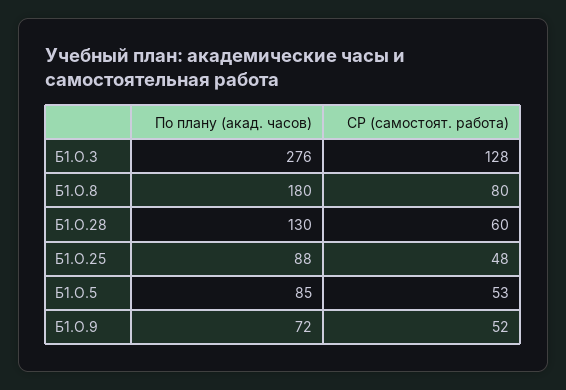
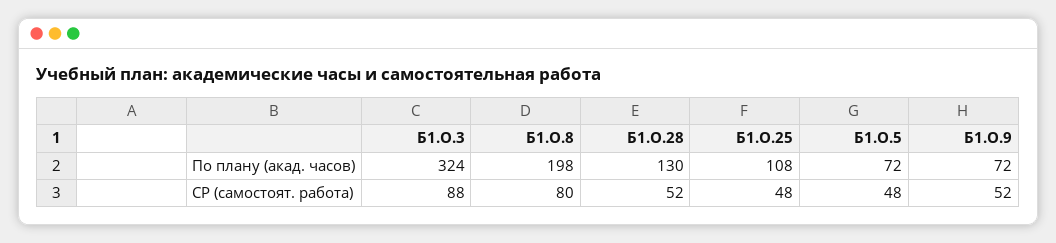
По плану (акад. часов), Б1.О.3: 276 -> 324
СР (самостоят. работа), Б1.О.3: 128 -> 88
По плану (акад. часов), Б1.О.8: 180 -> 198
СР (самостоят. работа), Б1.О.28: 60 -> 52
По плану (акад. часов), Б1.О.25: 88 -> 108
По плану (акад. часов), Б1.О.5: 85 -> 72
СР (самостоят. работа), Б1.О.5: 53 -> 48

